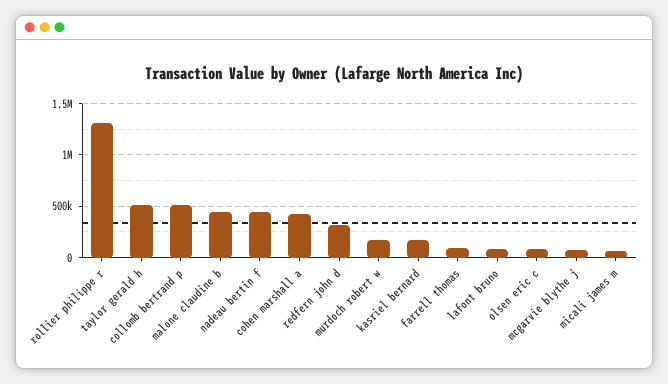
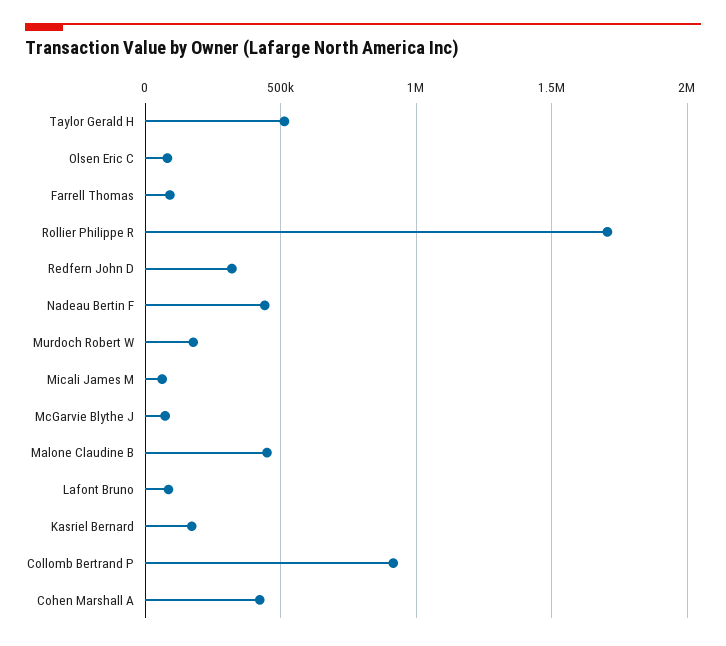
rollier philippe r: 1300000 -> 1700000
collomb bertrand p: 500000 -> 900000

